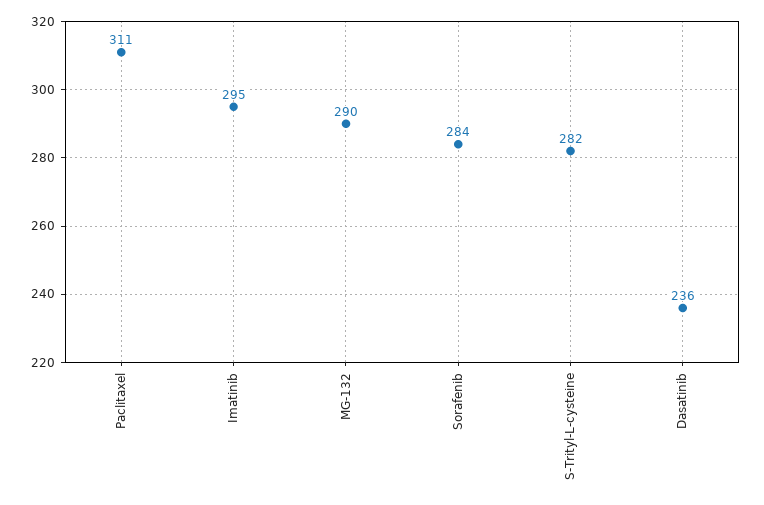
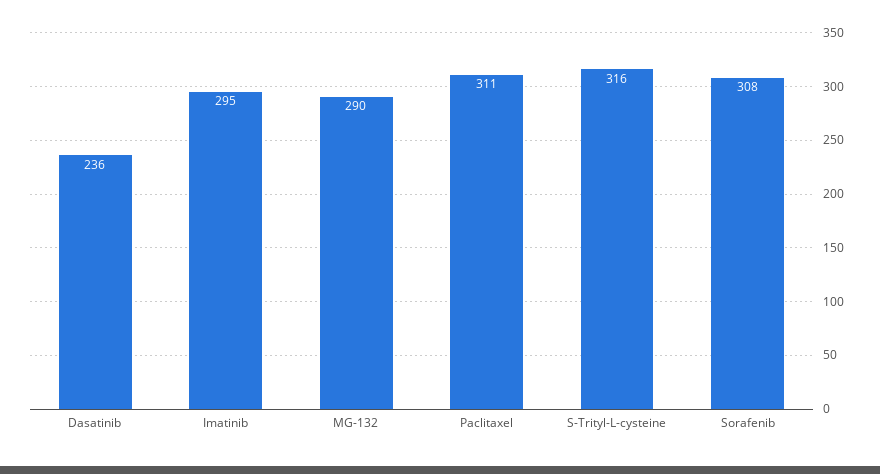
Sorafenib: 284 -> 308
S-Trityl-L-cysteine: 282 -> 316

